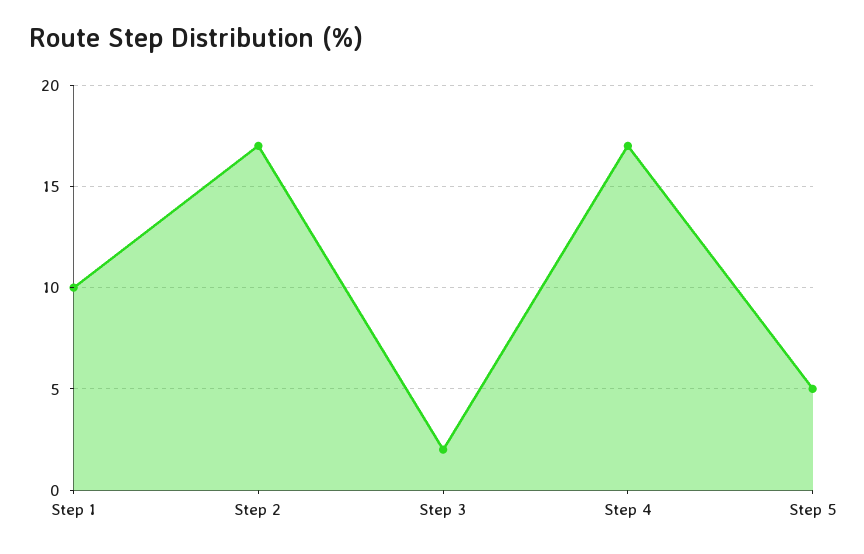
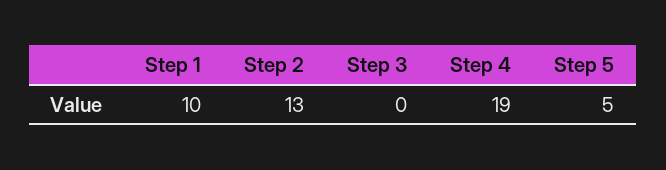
Step 2: 17 -> 13
Step 3: 2 -> 0
Step 4: 17 -> 19

